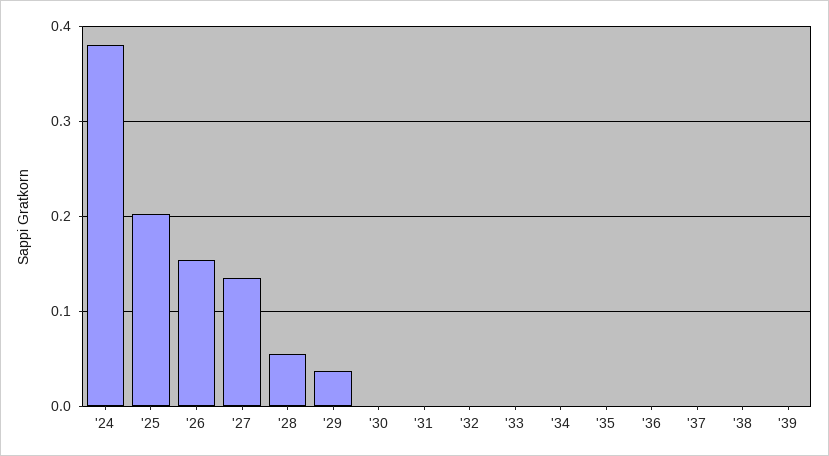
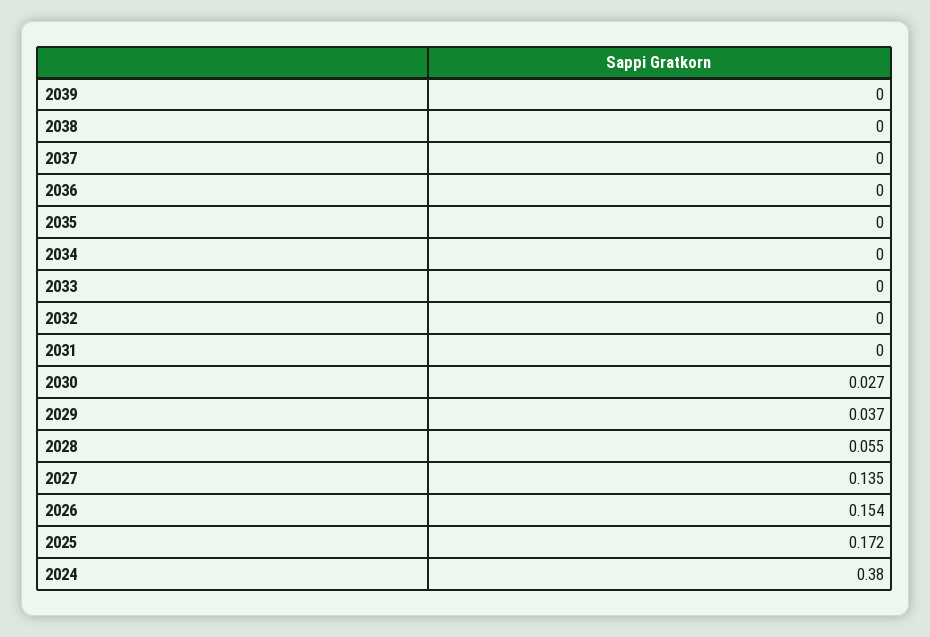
'25: 0.2 -> 0.172
'30: 0 -> 0.027

